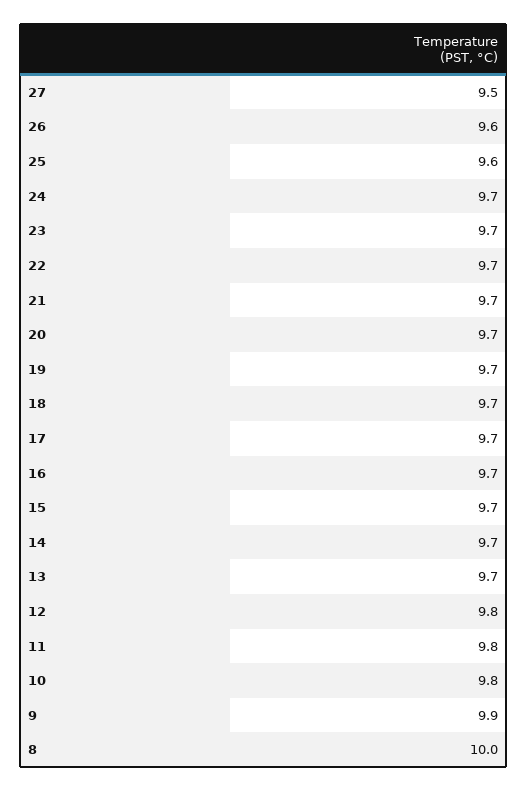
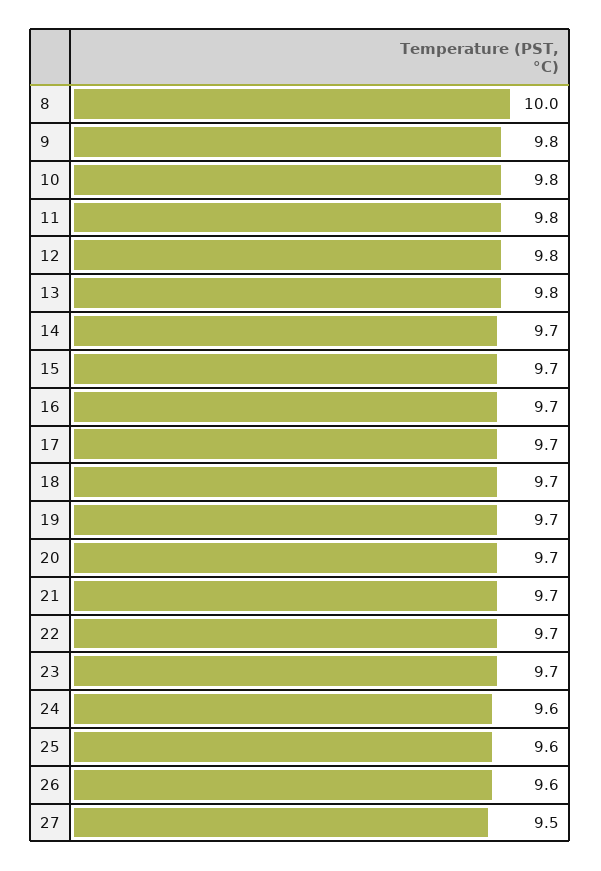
24: 9.7 -> 9.6
13: 9.7 -> 9.8
9: 9.9 -> 9.8

